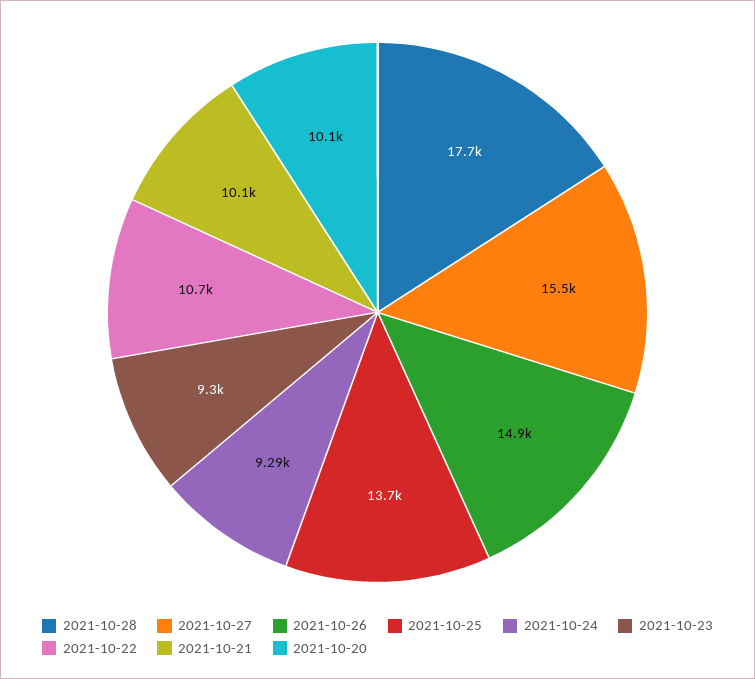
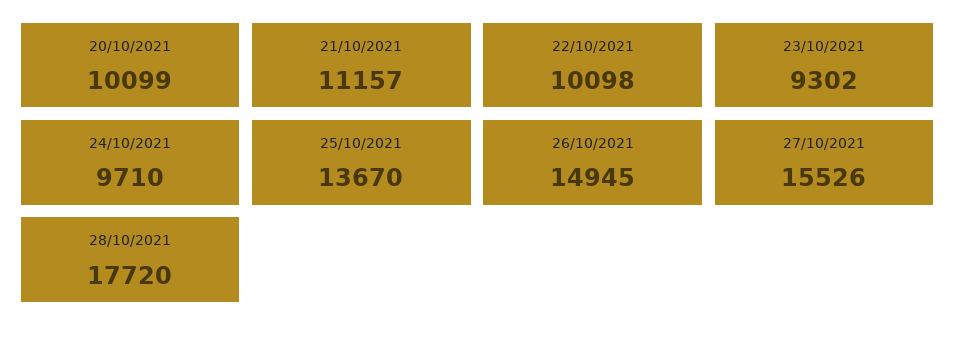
2021-10-24: 9290 -> 9710
2021-10-22: 10700 -> 10098
2021-10-21: 10100 -> 11157

